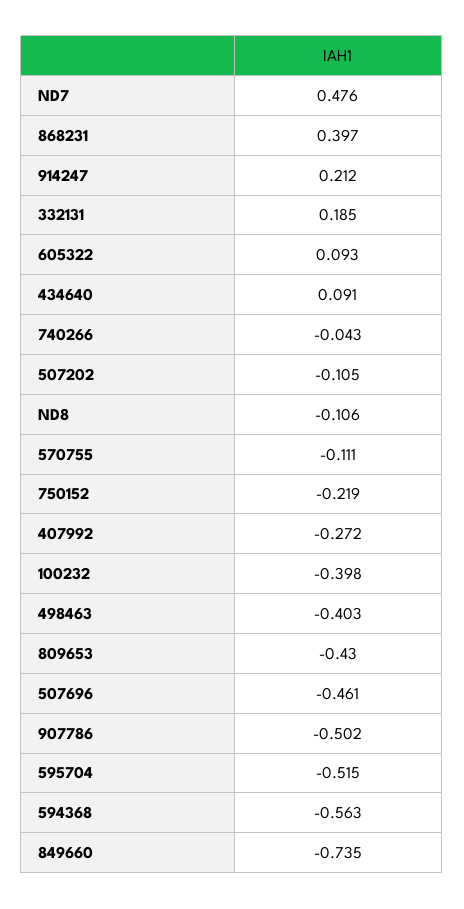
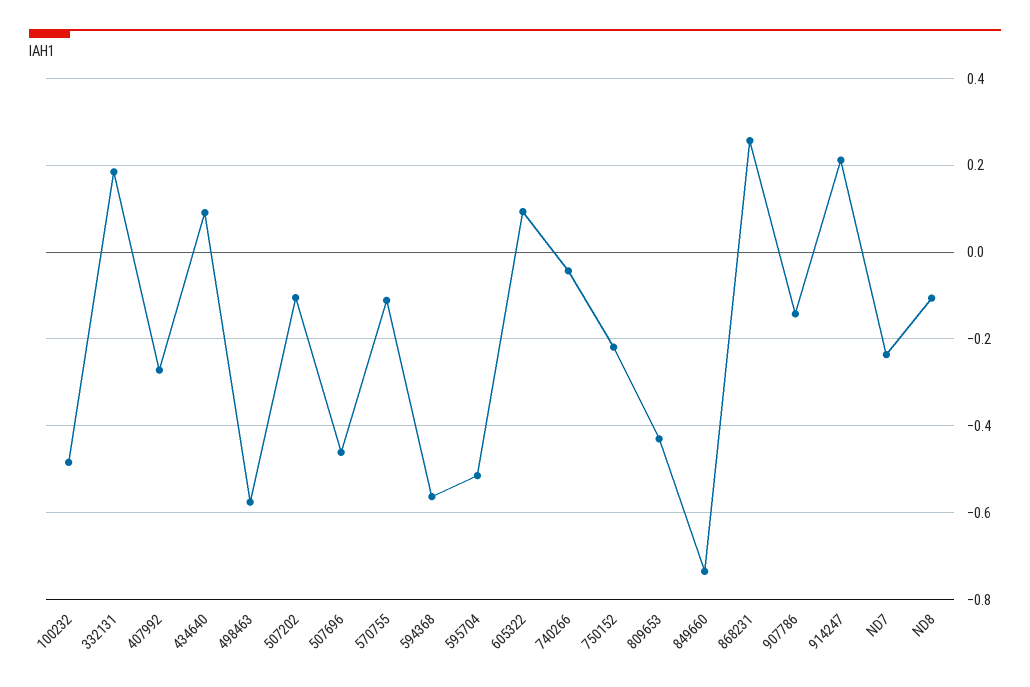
ND7: 0.476 -> -0.24
868231: 0.397 -> 0.26
100232: -0.398 -> -0.48
498463: -0.403 -> -0.58
907786: -0.502 -> -0.14

